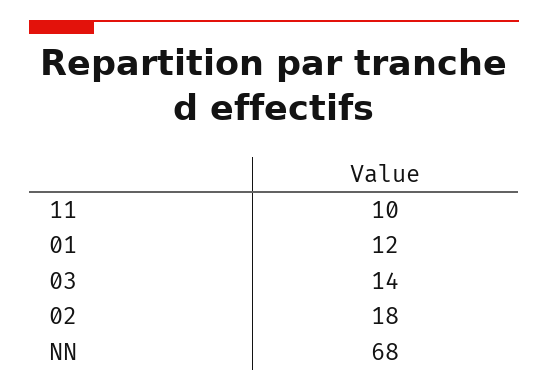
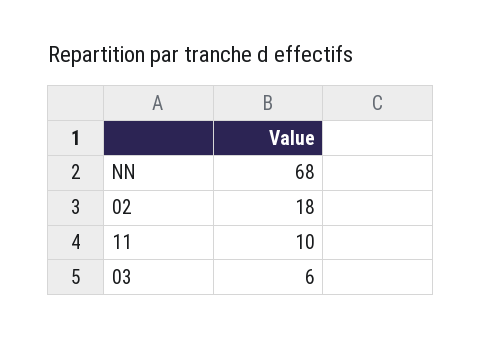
01: 12 -> none
03: 14 -> 6

